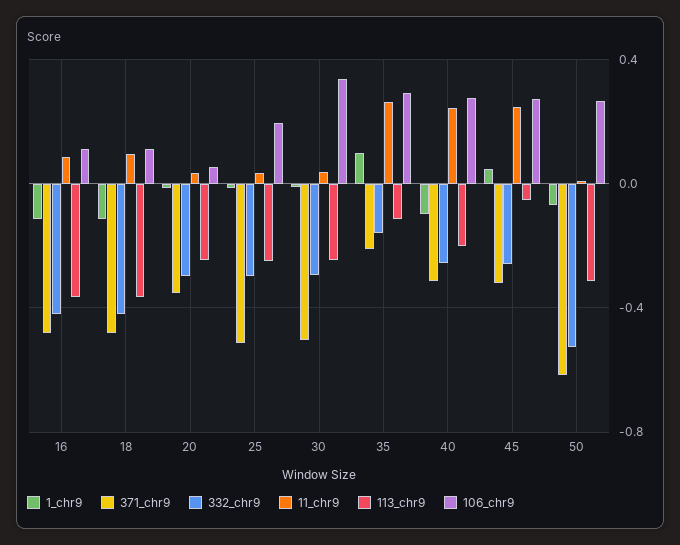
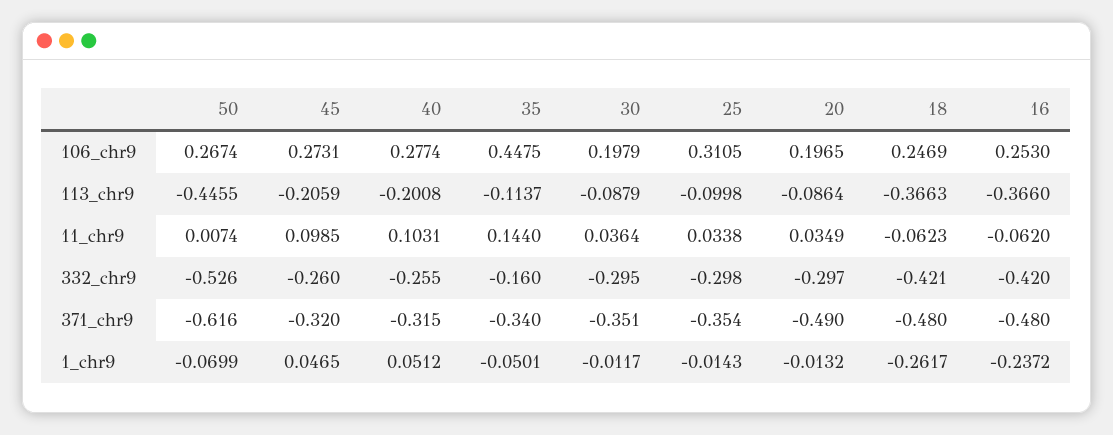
1_chr9, 16: -0.1 -> -0.2372
11_chr9, 16: 0.1 -> -0.062
106_chr9, 16: 0.1 -> 0.253
1_chr9, 18: -0.1 -> -0.2617
11_chr9, 18: 0.1 -> -0.0623
106_chr9, 18: 0.1 -> 0.2469
371_chr9, 20: -0.35 -> -0.49
113_chr9, 20: -0.25 -> -0.0864
106_chr9, 20: 0.05 -> 0.1965
371_chr9, 25: -0.5 -> -0.354
113_chr9, 25: -0.25 -> -0.0998
106_chr9, 25: 0.2 -> 0.3105
371_chr9, 30: -0.5 -> -0.351
113_chr9, 30: -0.25 -> -0.0879
106_chr9, 30: 0.35 -> 0.1979
1_chr9, 35: 0.1 -> -0.0501
371_chr9, 35: -0.2 -> -0.34
11_chr9, 35: 0.25 -> 0.144
106_chr9, 35: 0.3 -> 0.4475
1_chr9, 40: -0.1 -> 0.0512
11_chr9, 40: 0.25 -> 0.1031
11_chr9, 45: 0.25 -> 0.0985
113_chr9, 45: -0.05 -> -0.2059
113_chr9, 50: -0.3 -> -0.4455

